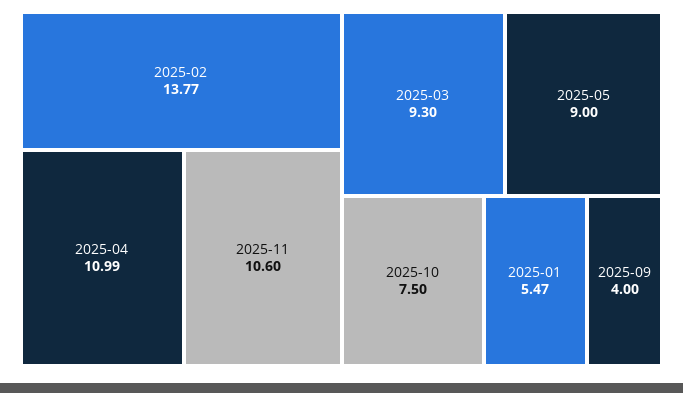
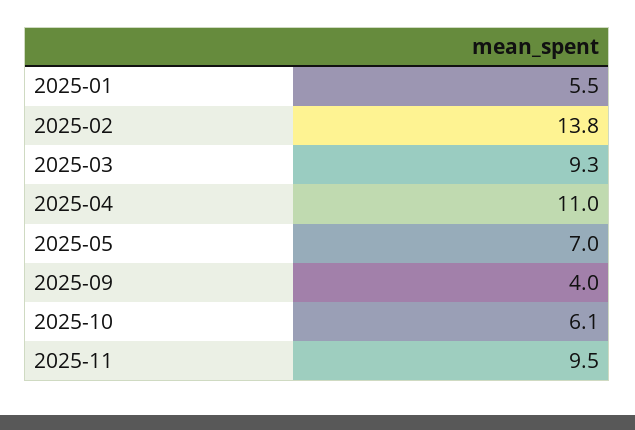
2025-11: 10.6 -> 9.5
2025-05: 9 -> 7
2025-10: 7.5 -> 6.1

